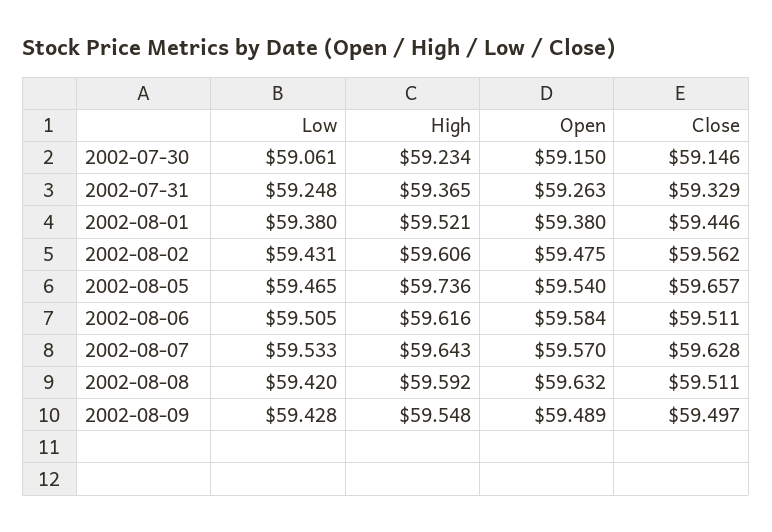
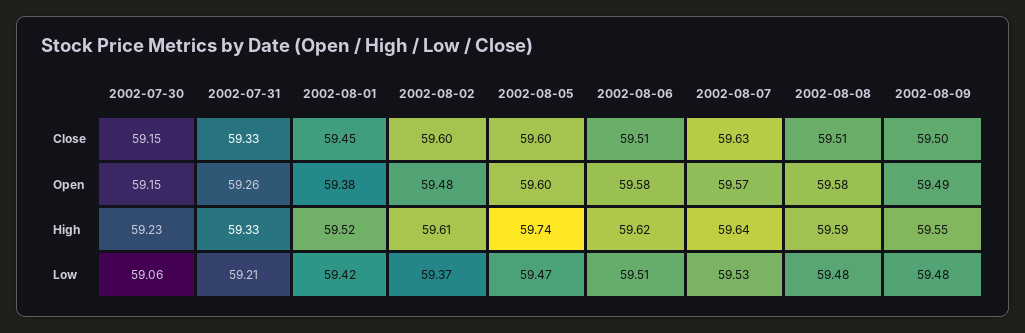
Low, 2002-07-31: 59.248 -> 59.21
High, 2002-07-31: 59.365 -> 59.33
Low, 2002-08-01: 59.38 -> 59.42
Low, 2002-08-02: 59.431 -> 59.37
Close, 2002-08-02: 59.562 -> 59.6
Open, 2002-08-05: 59.54 -> 59.6
Close, 2002-08-05: 59.657 -> 59.6
Low, 2002-08-08: 59.42 -> 59.48
Open, 2002-08-08: 59.632 -> 59.58
Low, 2002-08-09: 59.428 -> 59.48

